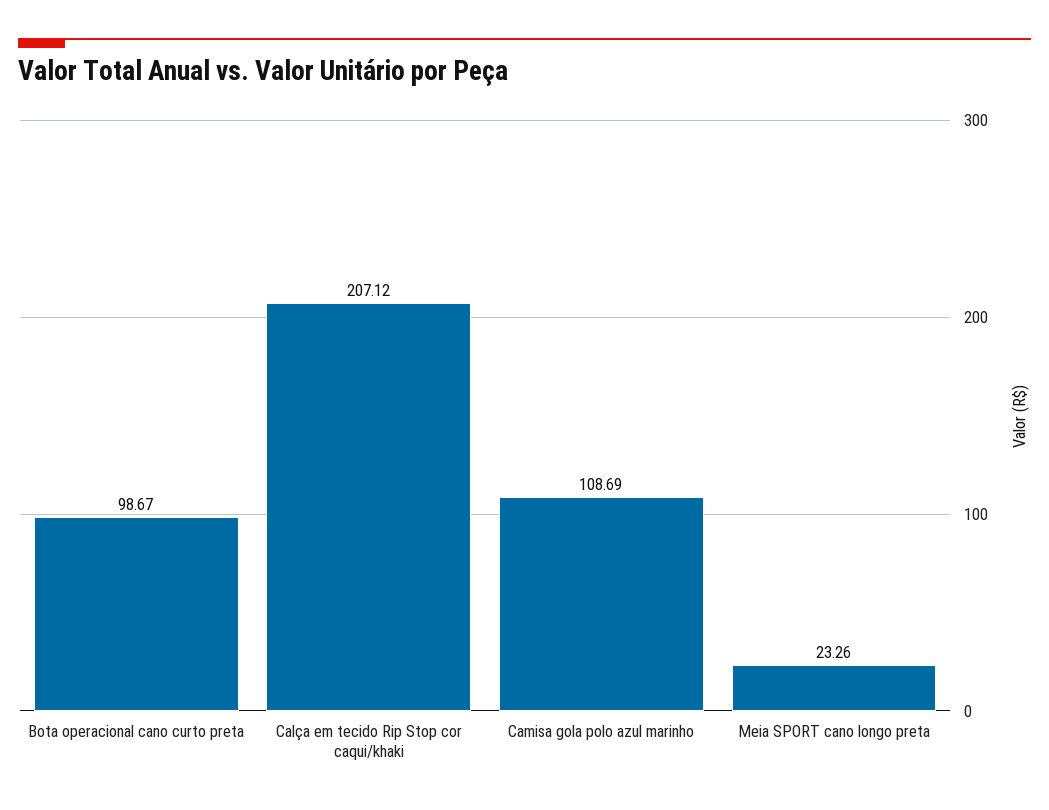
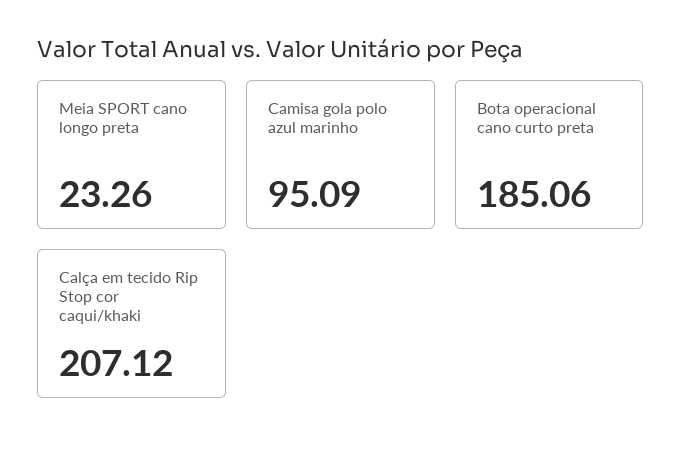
Bota operacional cano curto preta: 98.67 -> 185.06
Camisa gola polo azul marinho: 108.69 -> 95.09

